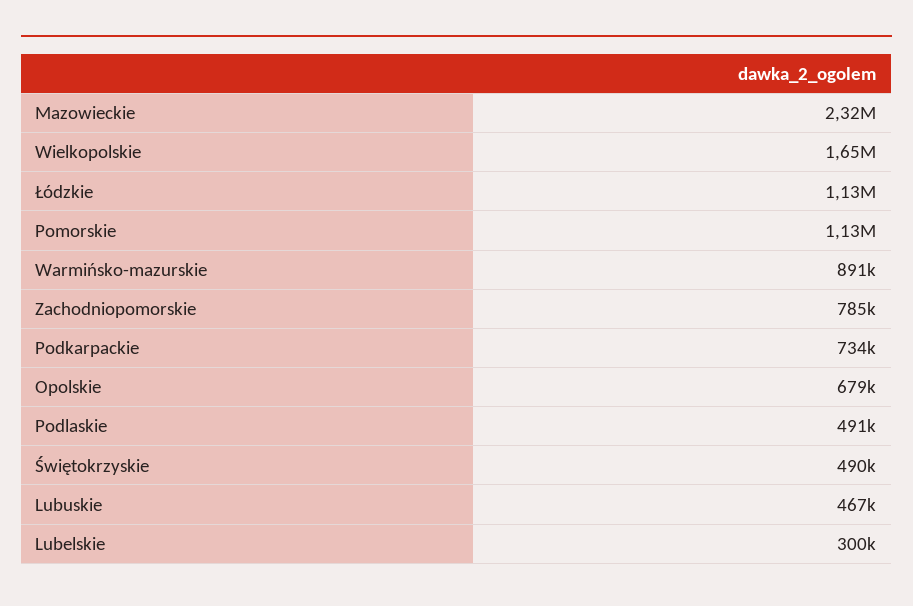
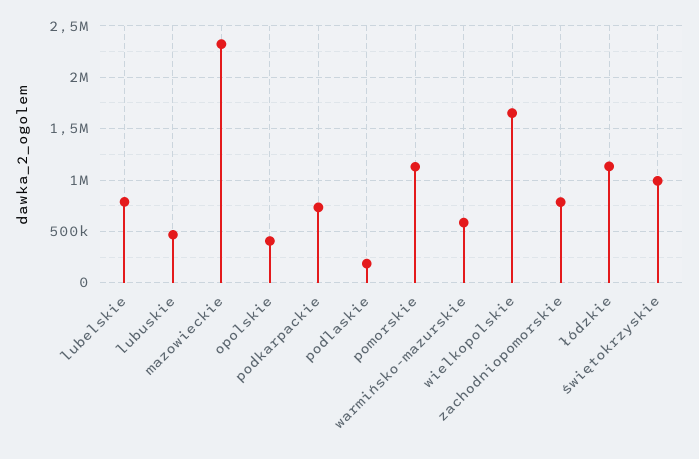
Warmińsko-mazurskie: 891000 -> 600000
Opolskie: 679000 -> 400000
Podlaskie: 491000 -> 200000
Świętokrzyskie: 490000 -> 1000000
Lubelskie: 300000 -> 800000

